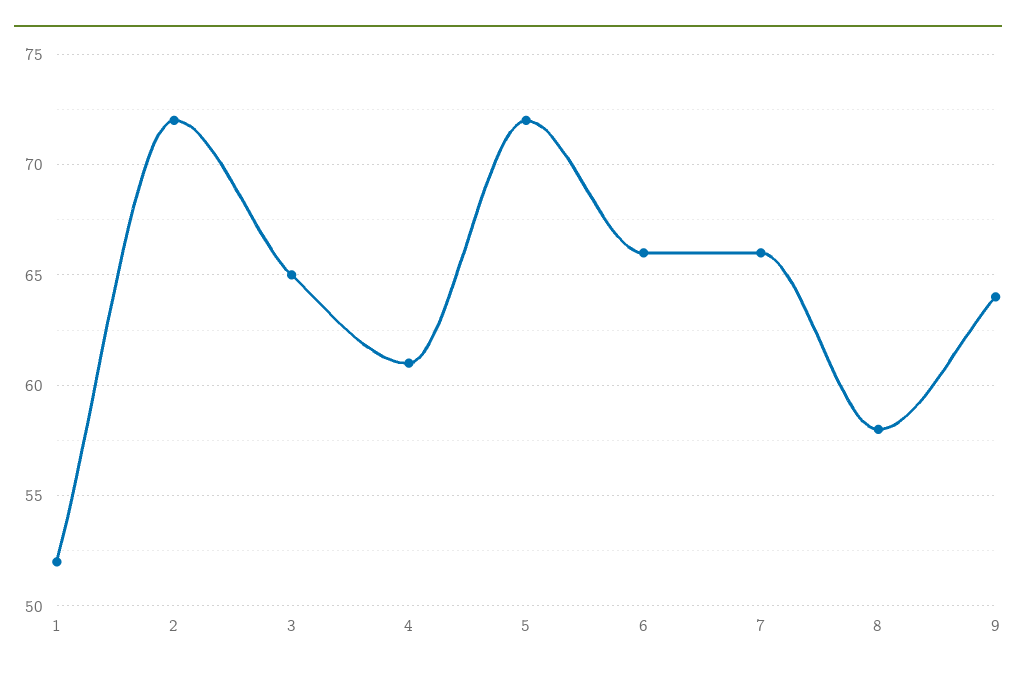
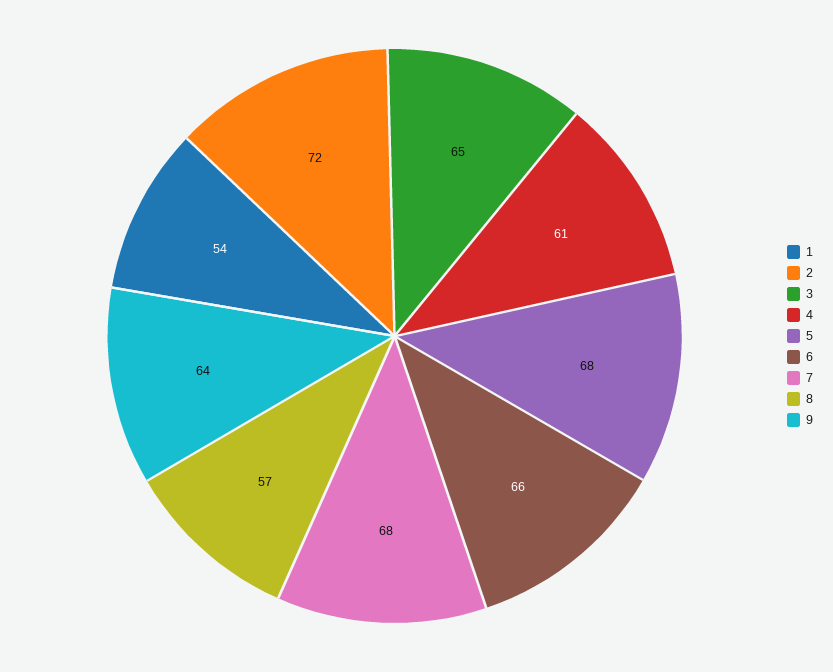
1: 52 -> 54
5: 72 -> 68
7: 66 -> 68
8: 58 -> 57

